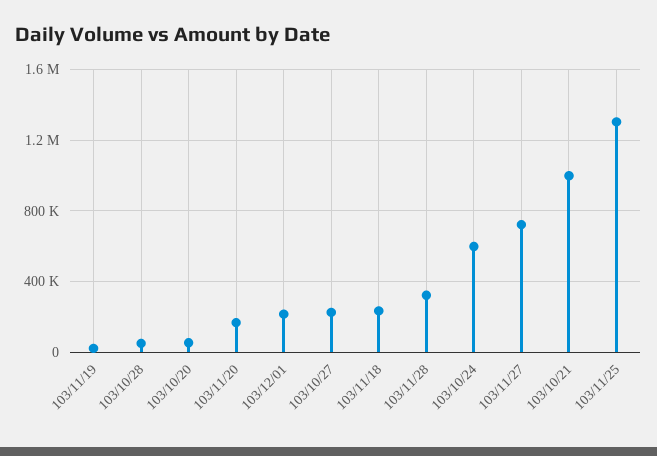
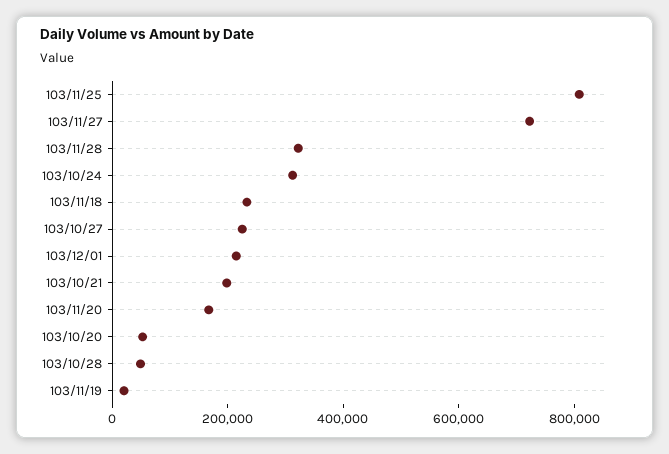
103/10/24: 600000 -> 300000
103/10/21: 1000000 -> 200000
103/11/25: 1300000 -> 800000

